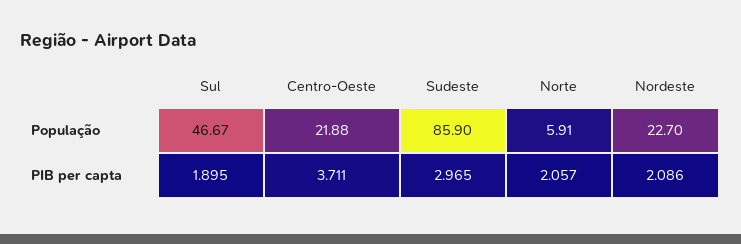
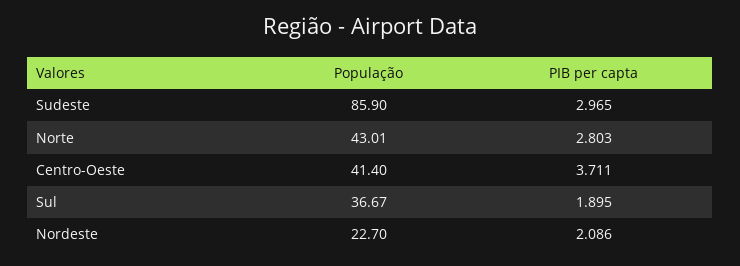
Sul, População: 46.67 -> 36.67
Centro-Oeste, População: 21.88 -> 41.4
Norte, População: 5.91 -> 43.01
Norte, PIB per capta: 2.057 -> 2.803

